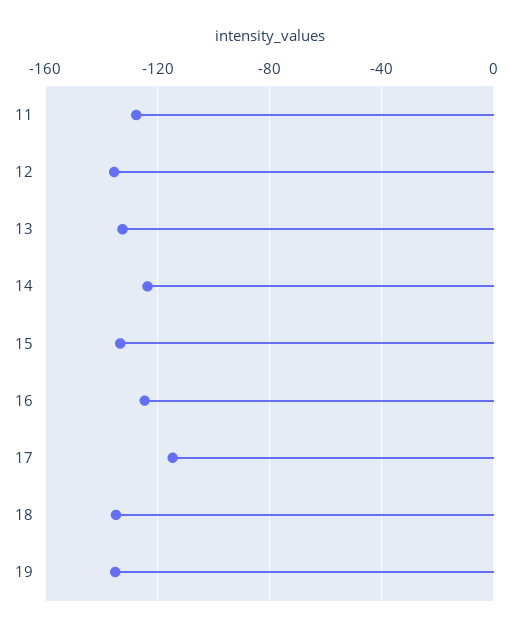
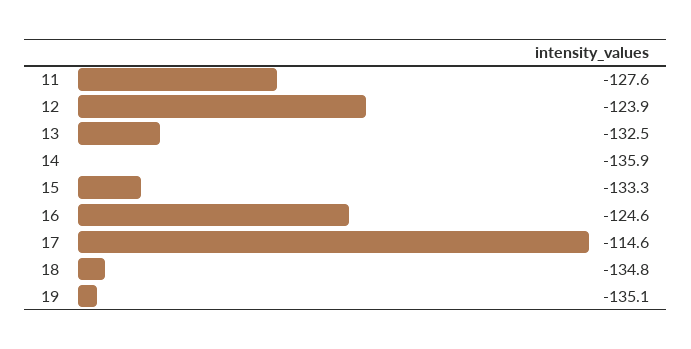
12: -135 -> -123.9
14: -125 -> -135.9

